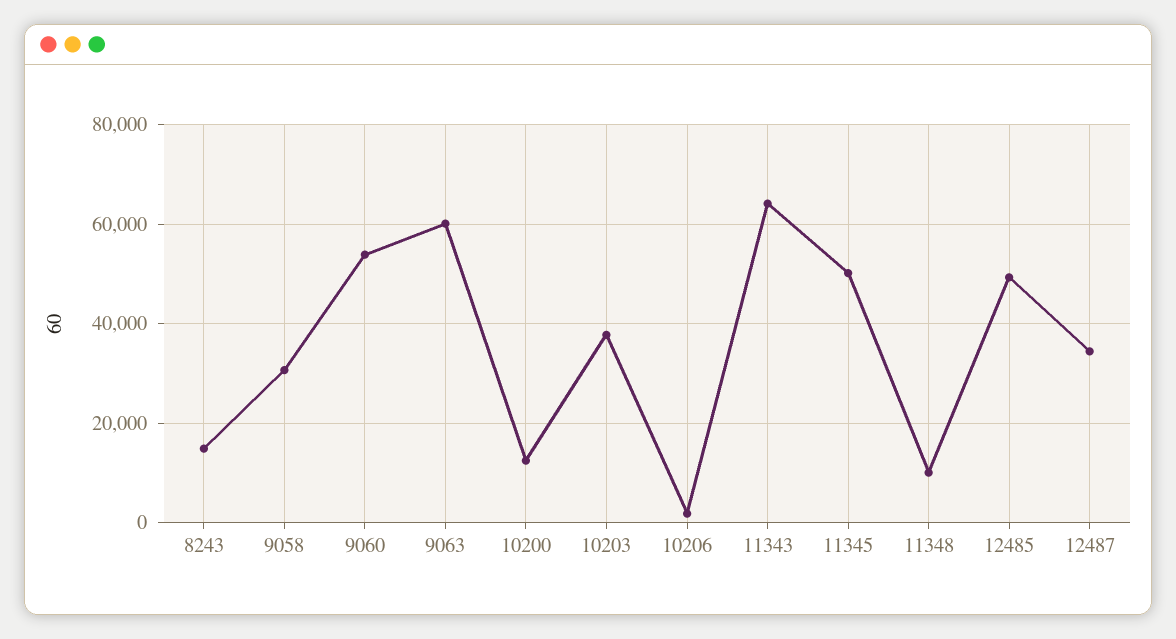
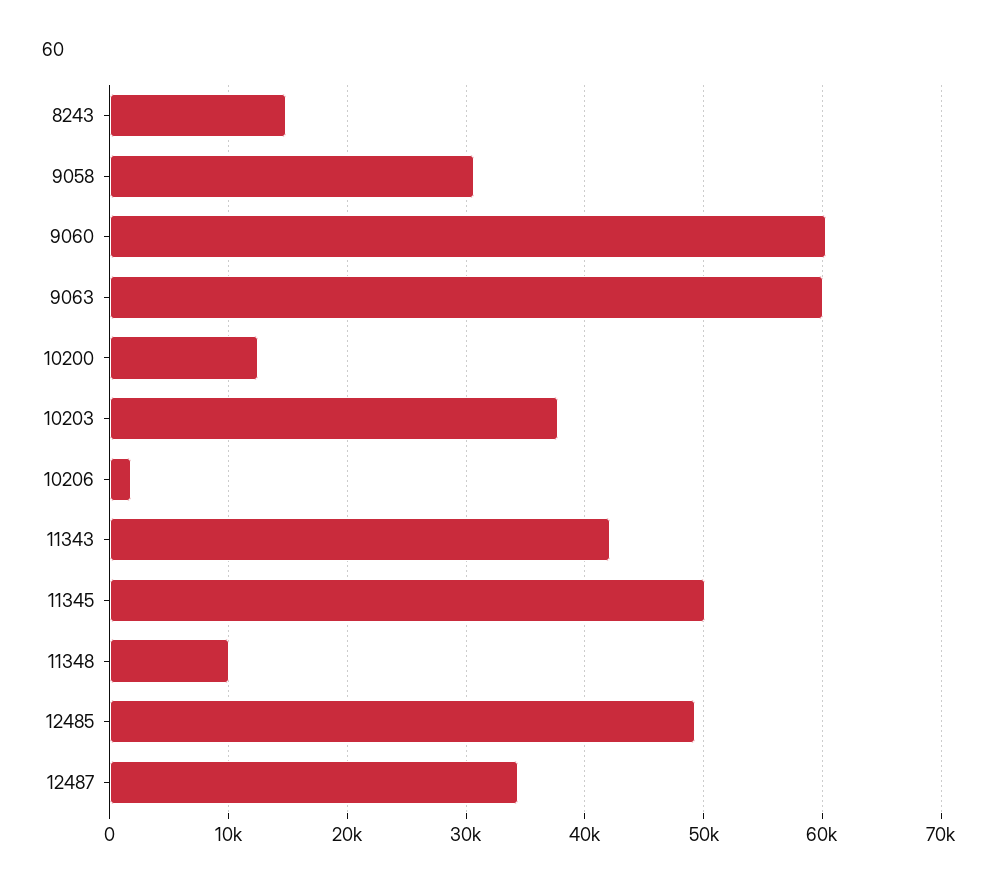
9060: 54000 -> 60000
11343: 64000 -> 42000

